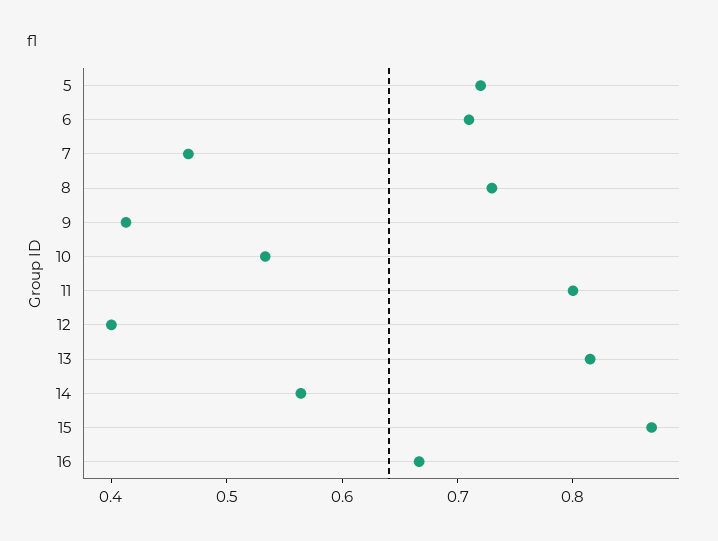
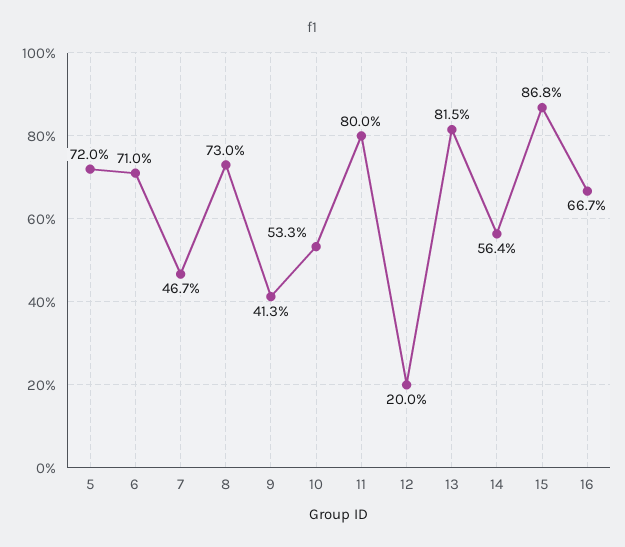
12: 0.4 -> 0.2

